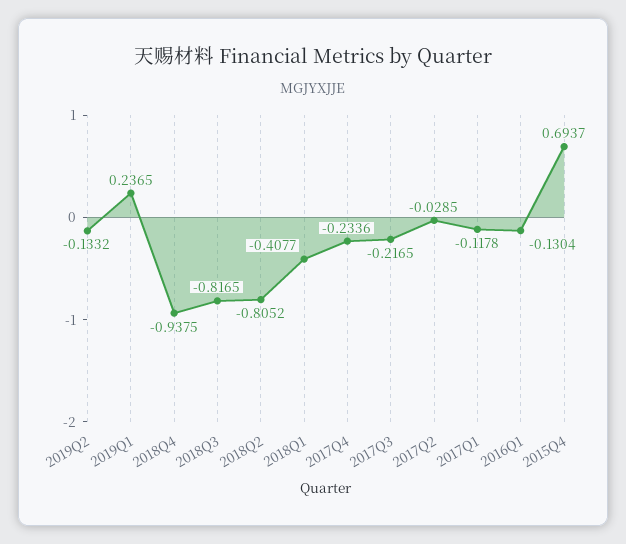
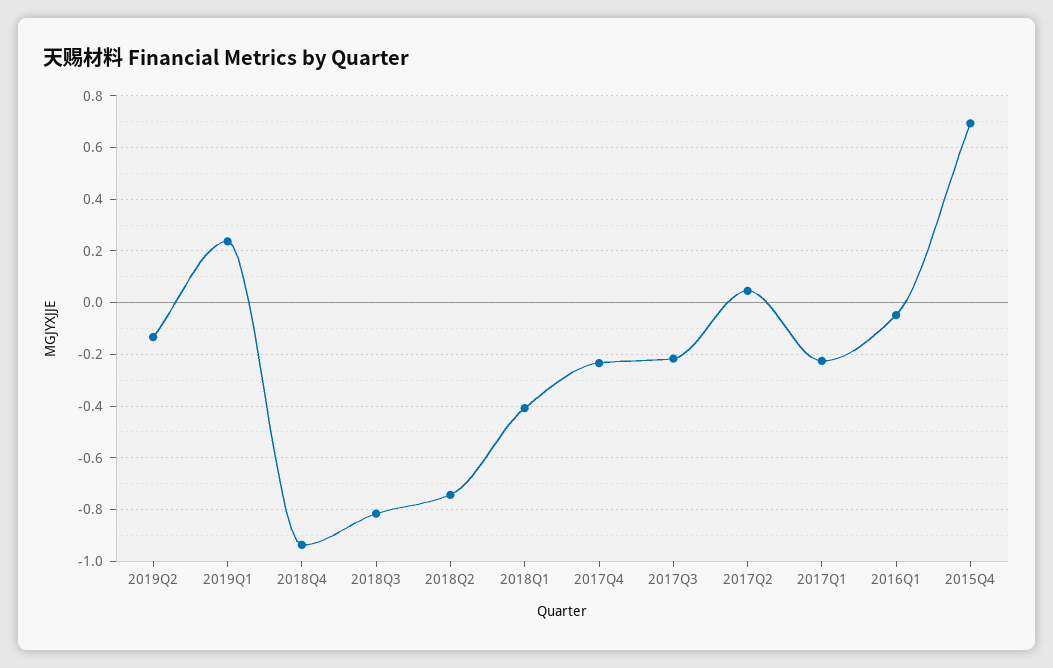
2018Q2: -0.8052 -> -0.75
2017Q2: -0.0285 -> 0.05
2017Q1: -0.1178 -> -0.225
2016Q1: -0.1304 -> -0.05

